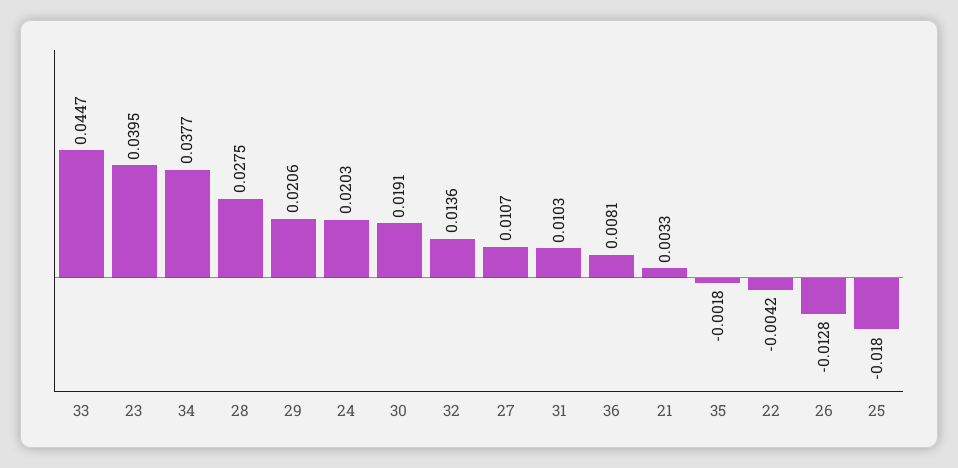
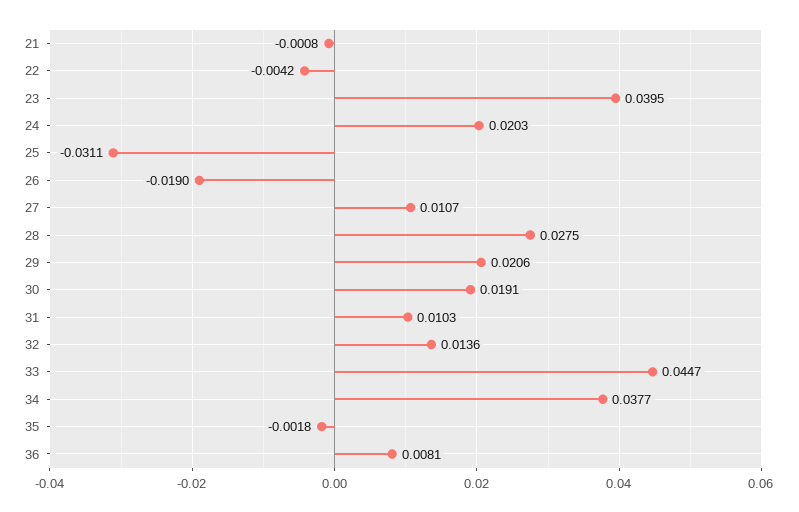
21: 0.0033 -> -0.0008
26: -0.0128 -> -0.019
25: -0.018 -> -0.0311

